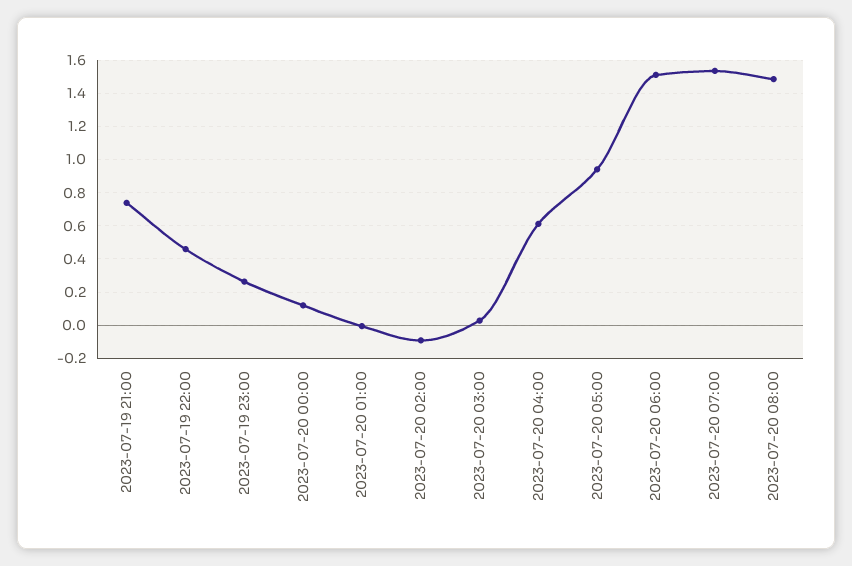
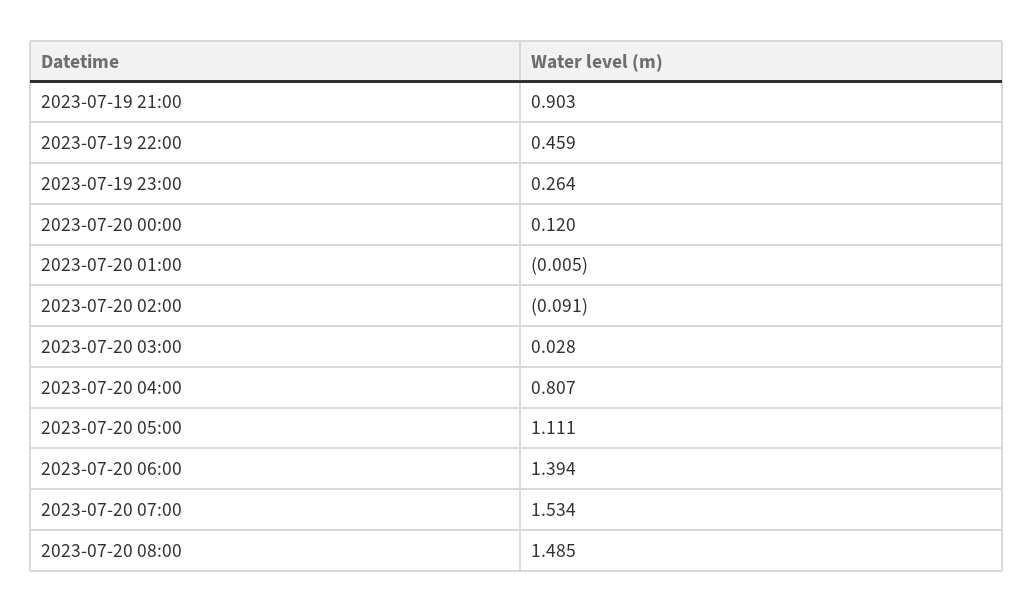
2023-07-19 21:00: 0.75 -> 0.903
2023-07-20 04:00: 0.6 -> 0.807
2023-07-20 05:00: 0.95 -> 1.111
2023-07-20 06:00: 1.5 -> 1.394

